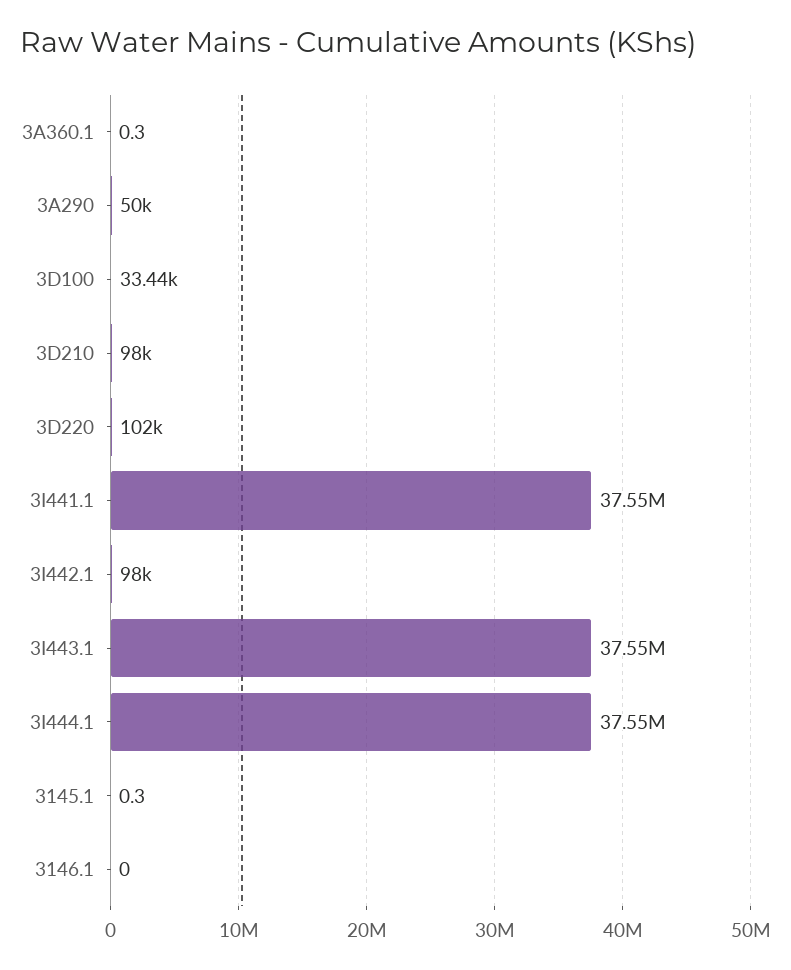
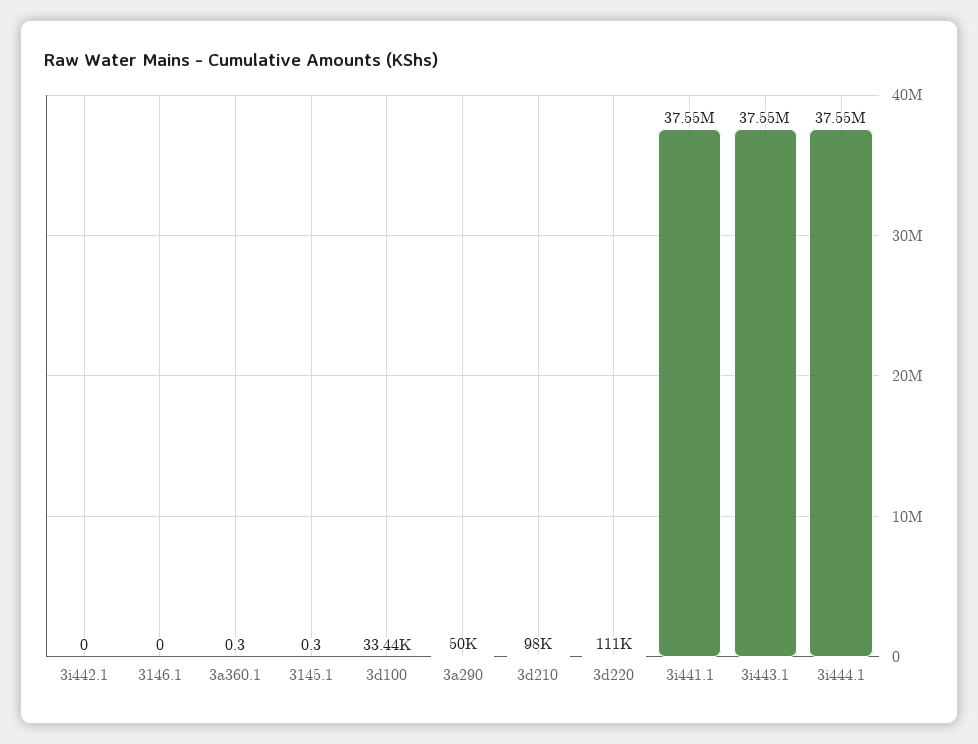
3D220: 102000 -> 111000
3I442.1: 98000 -> 0

